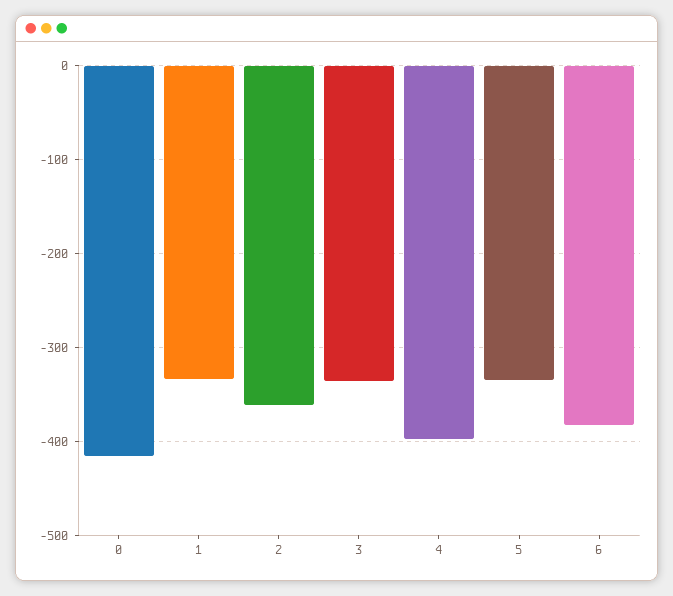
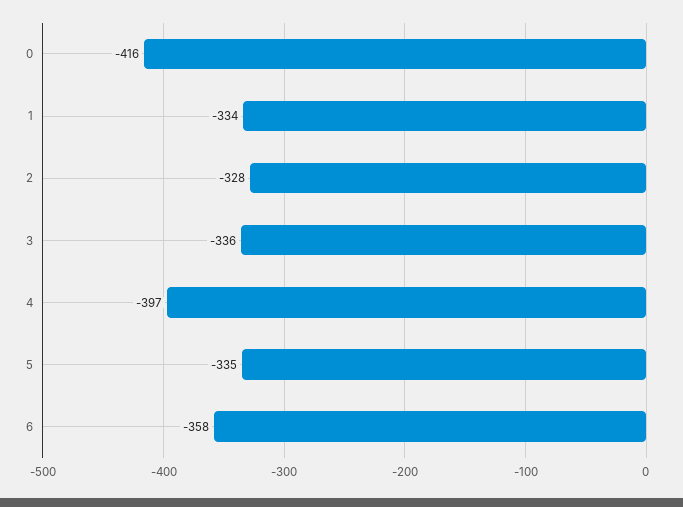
2: -360 -> -328
6: -380 -> -358

